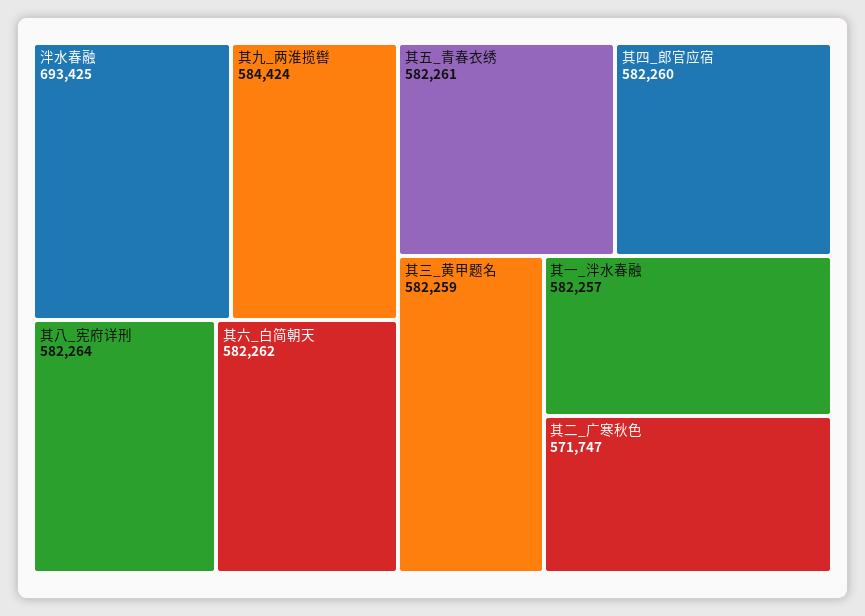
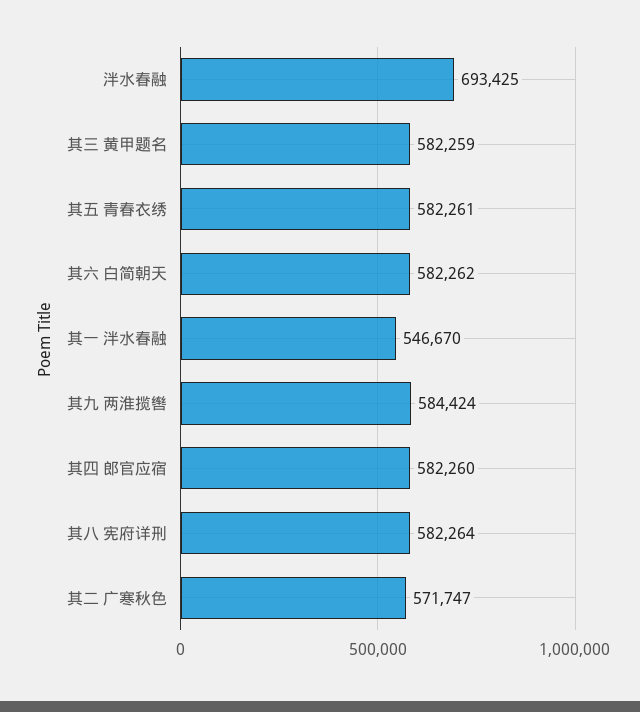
其一_泮水春融: 582257 -> 546670

